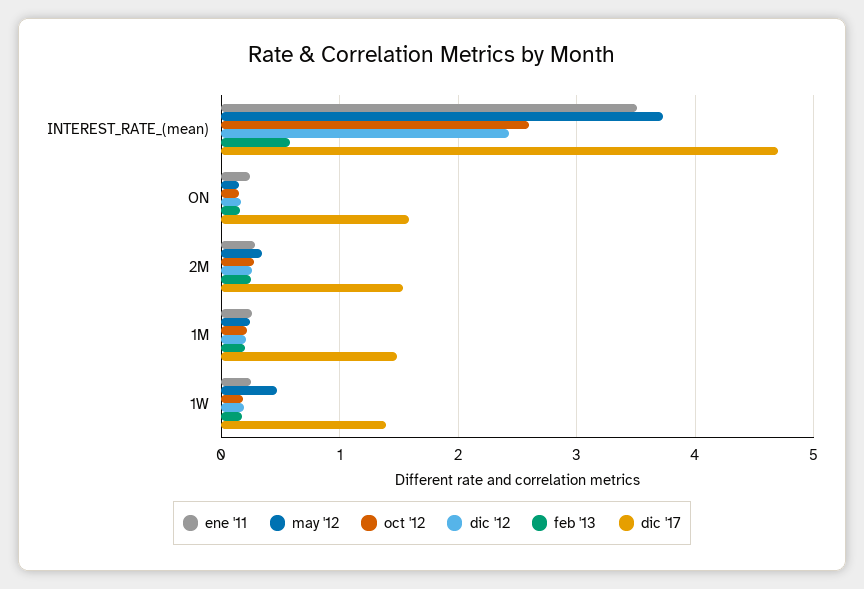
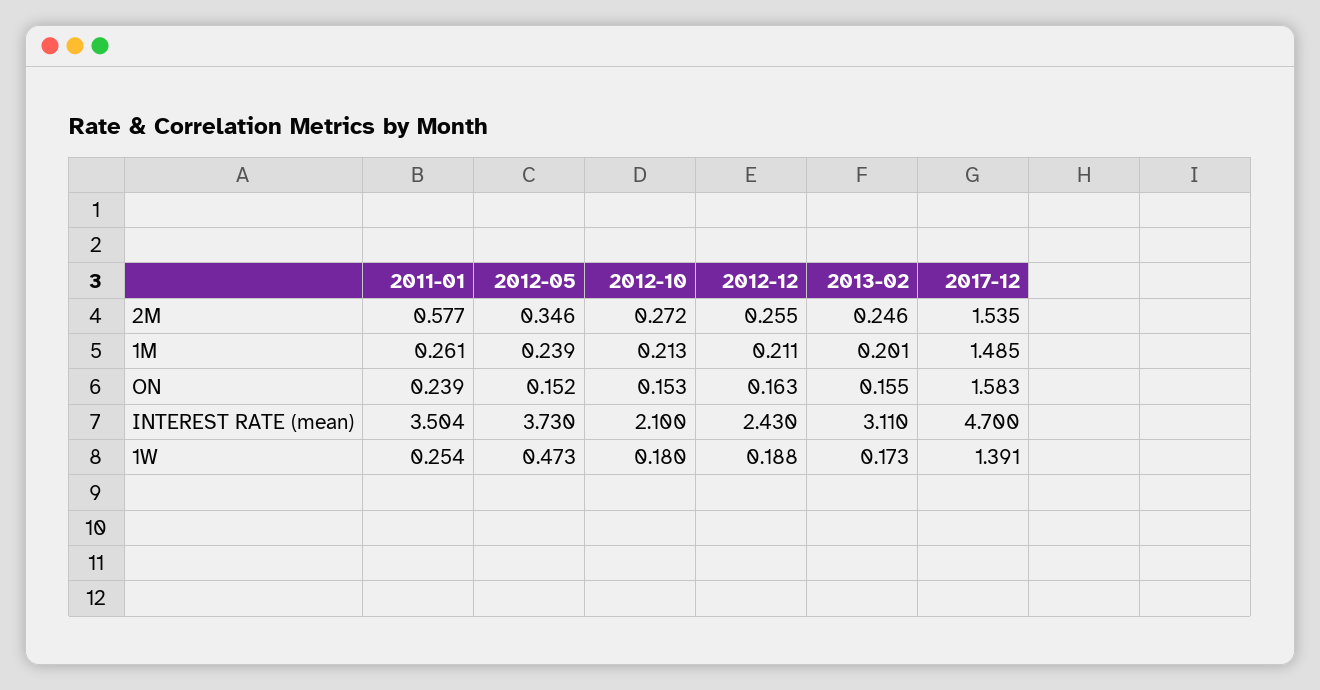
oct '12, INTEREST_RATE_(mean): 2.6 -> 2.1
feb '13, INTEREST_RATE_(mean): 0.6 -> 3.11
ene '11, 2M: 0.3 -> 0.577

